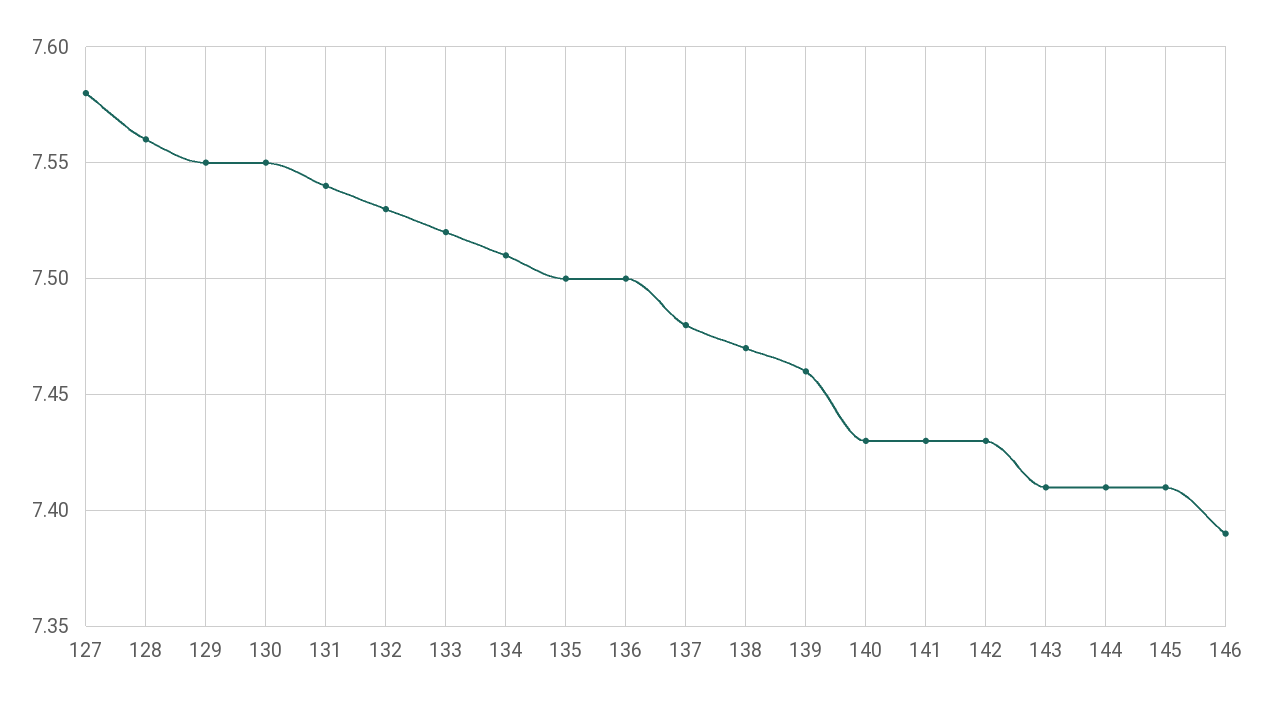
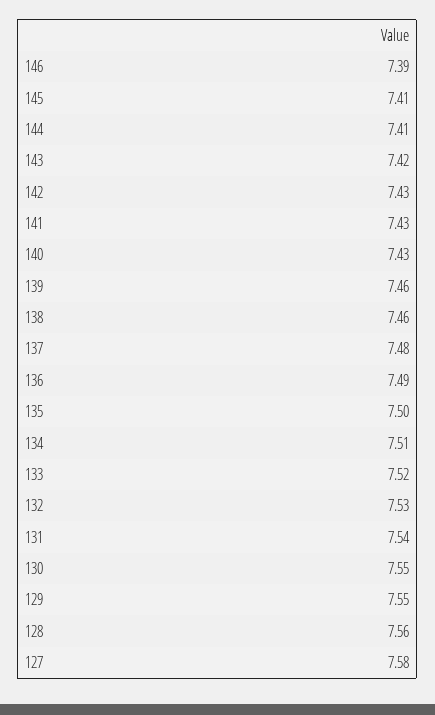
136: 7.5 -> 7.49
138: 7.47 -> 7.46
143: 7.41 -> 7.42

